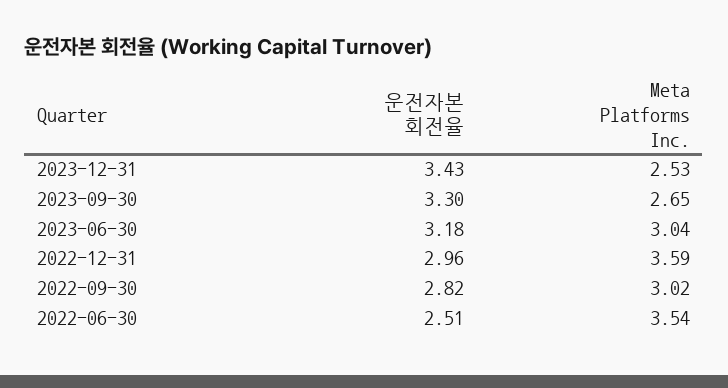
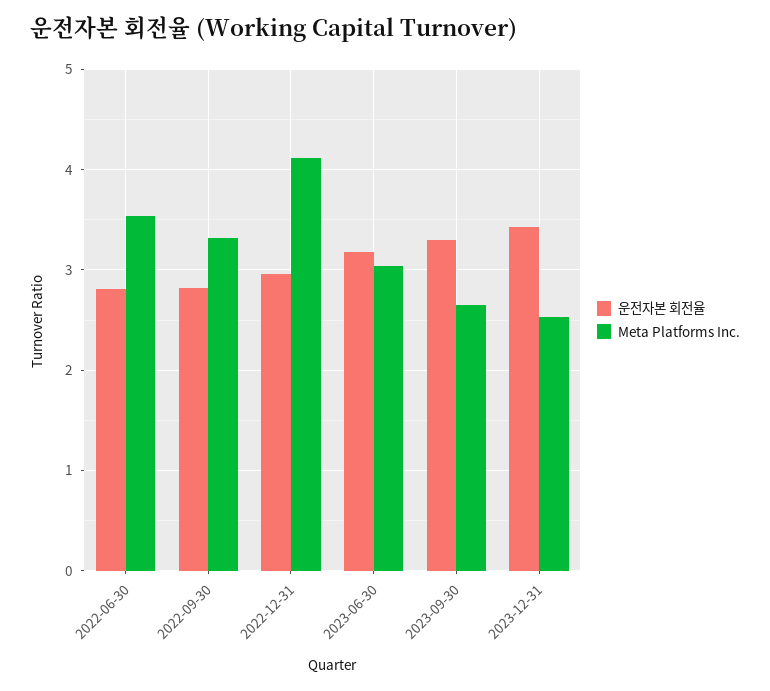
Meta Platforms Inc., 2022-12-31: 3.59 -> 4.1
Meta Platforms Inc., 2022-09-30: 3.02 -> 3.3
운전자본 회전율, 2022-06-30: 2.51 -> 2.8

